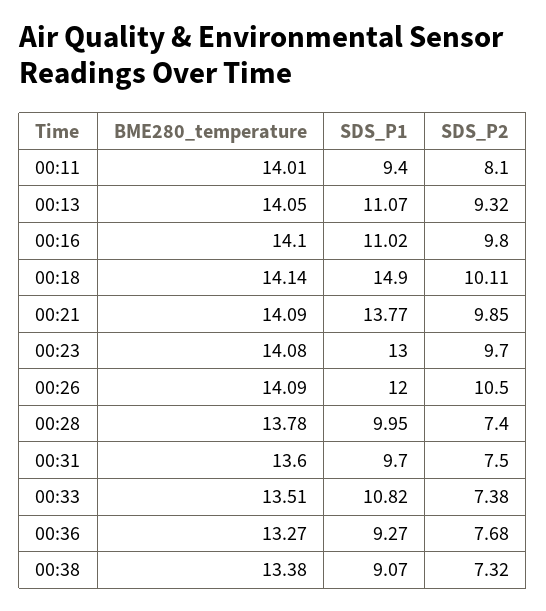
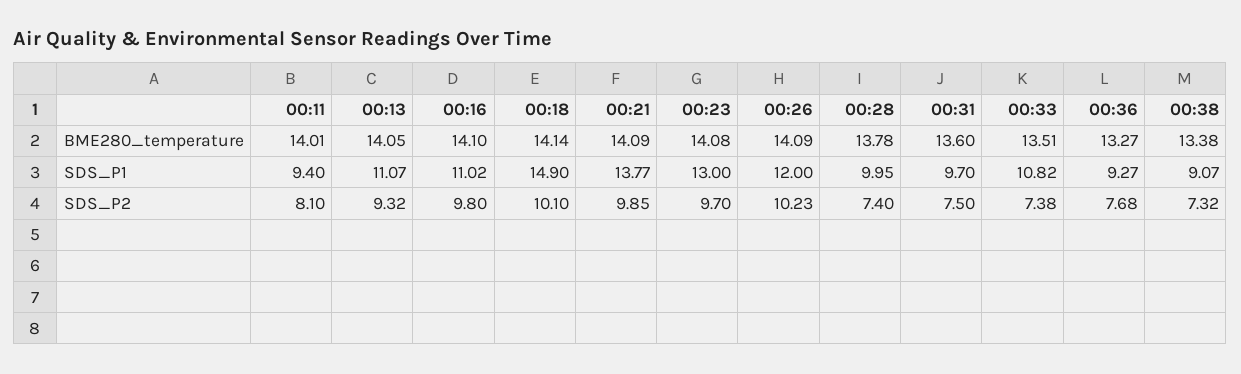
SDS_P2, 00:18: 10.11 -> 10.1
SDS_P2, 00:26: 10.5 -> 10.23

